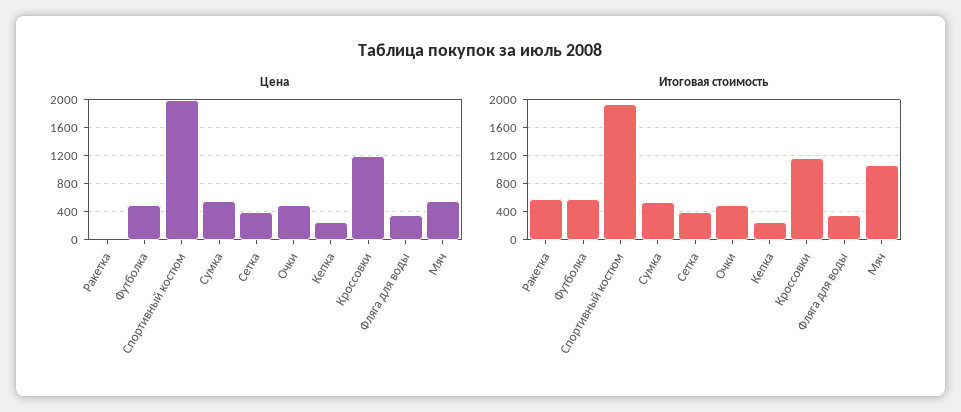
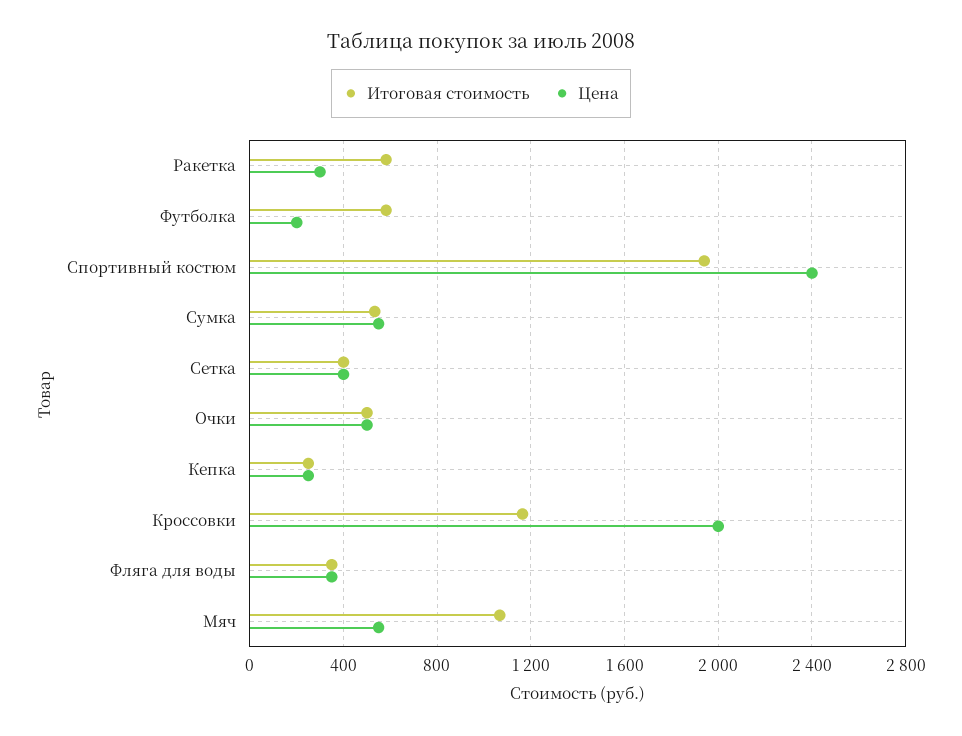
Цена, Ракетка: 0 -> 300
Цена, Футболка: 500 -> 200
Цена, Спортивный костюм: 2000 -> 2400
Цена, Кроссовки: 1200 -> 2000

